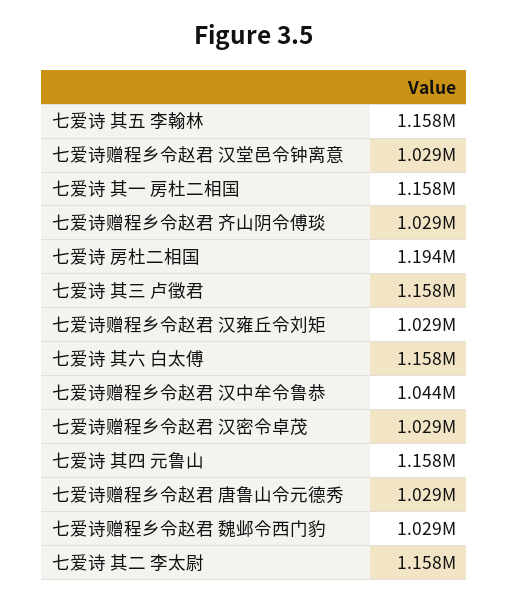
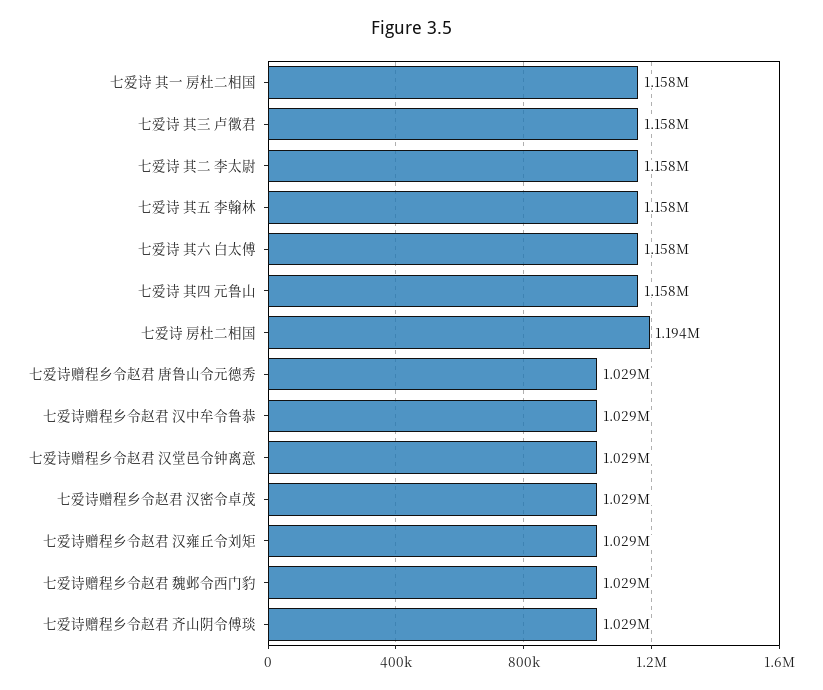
七爱诗赠程乡令赵君 汉中牟令鲁恭: 1044000 -> 1029000

